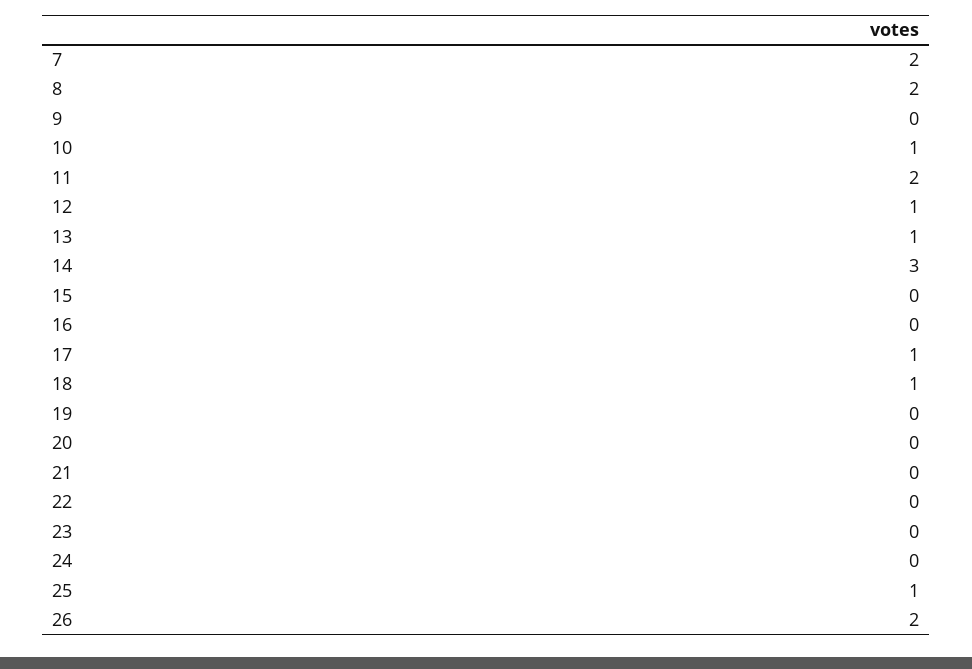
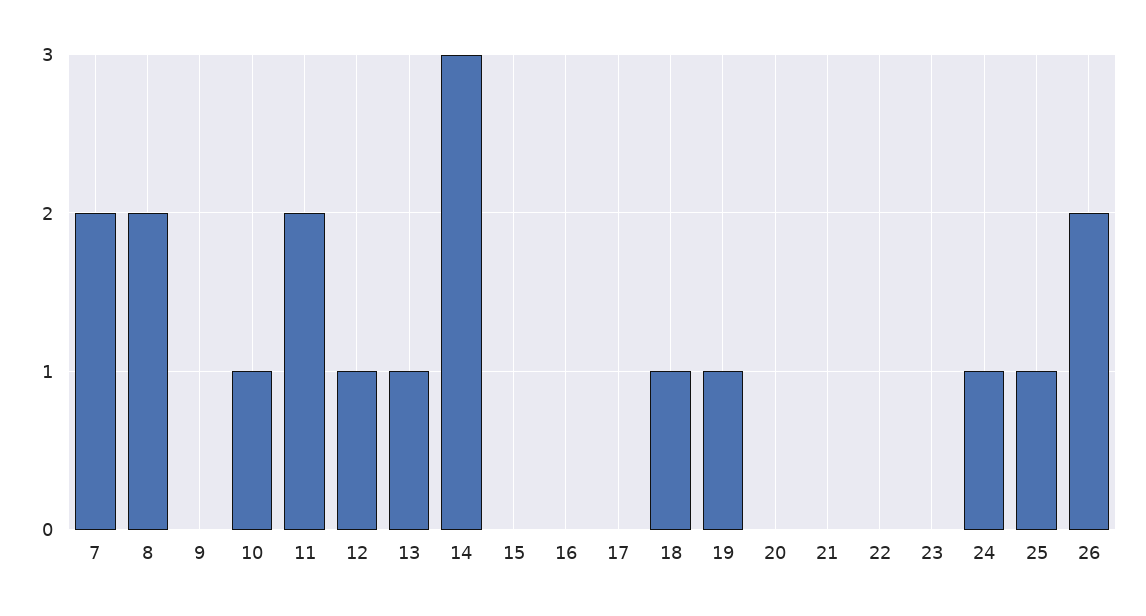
17: 1 -> 0
19: 0 -> 1
24: 0 -> 1

